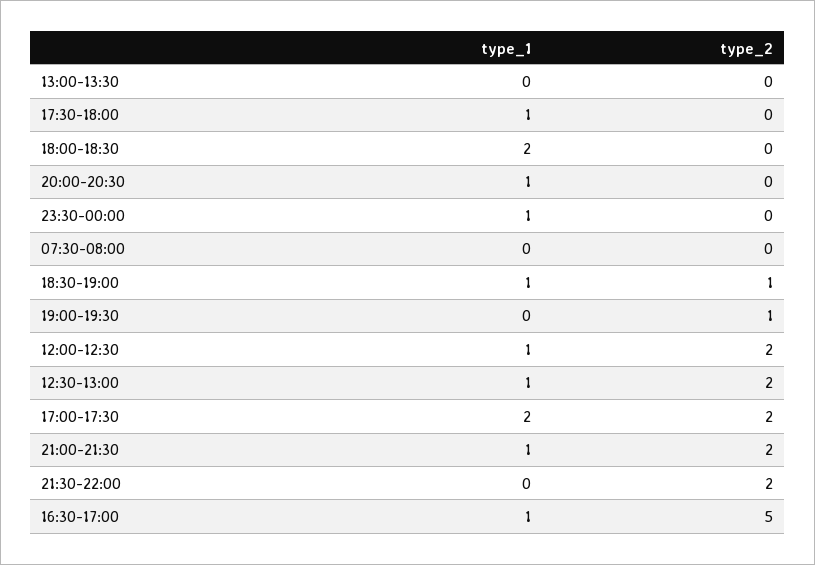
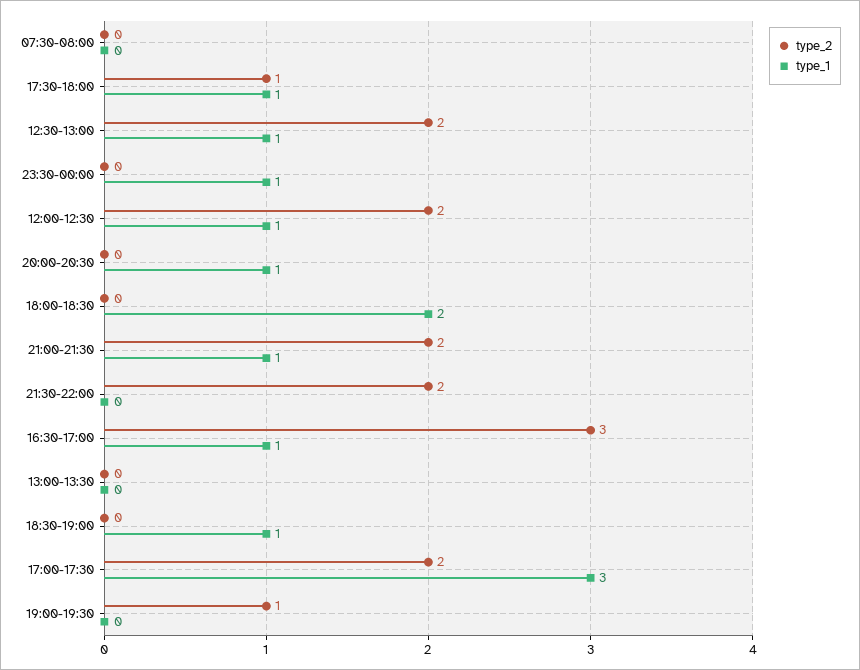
type_2, 17:30-18:00: 0 -> 1
type_2, 18:30-19:00: 1 -> 0
type_1, 17:00-17:30: 2 -> 3
type_2, 16:30-17:00: 5 -> 3

